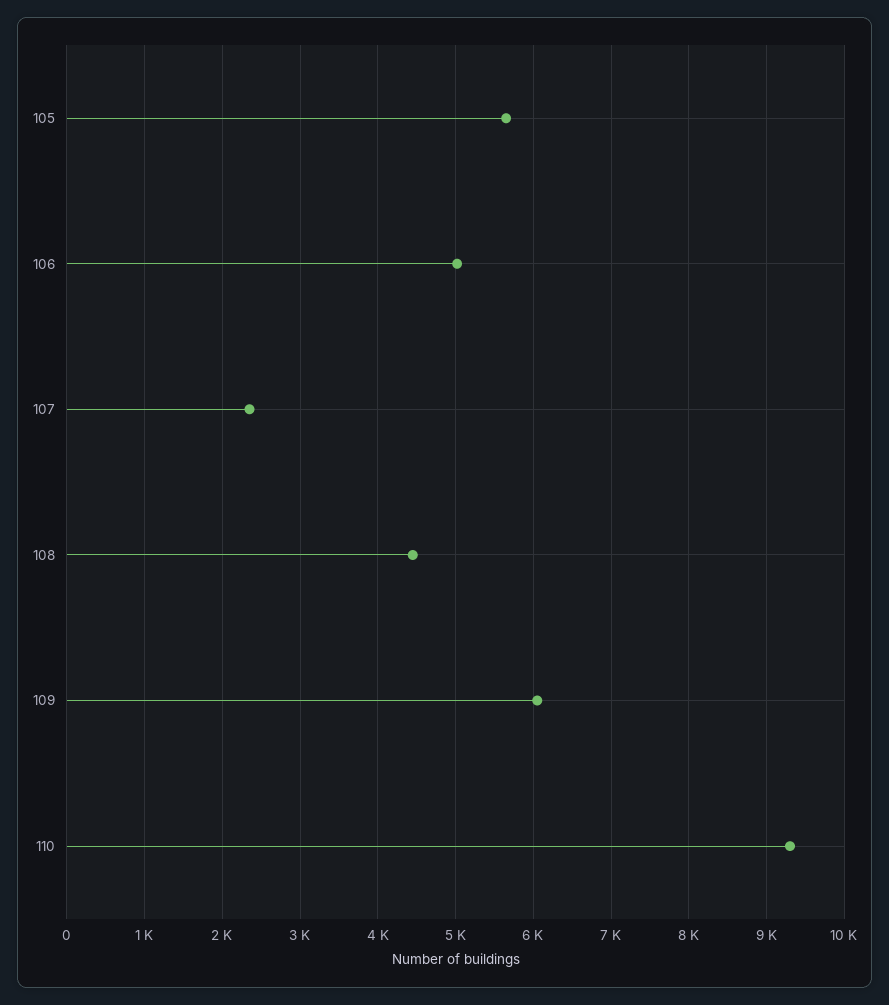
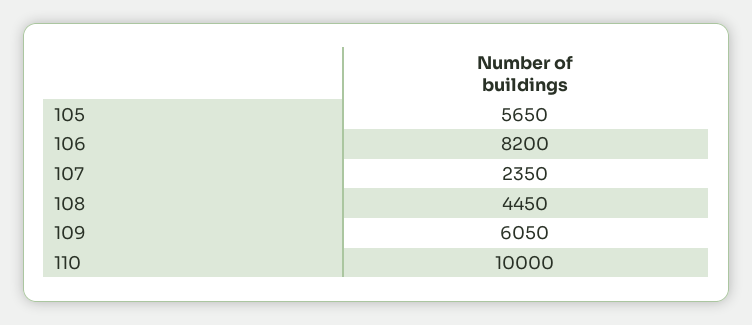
106: 5000 -> 8200
110: 9300 -> 10000

